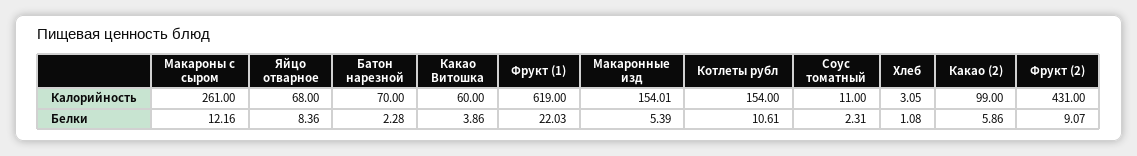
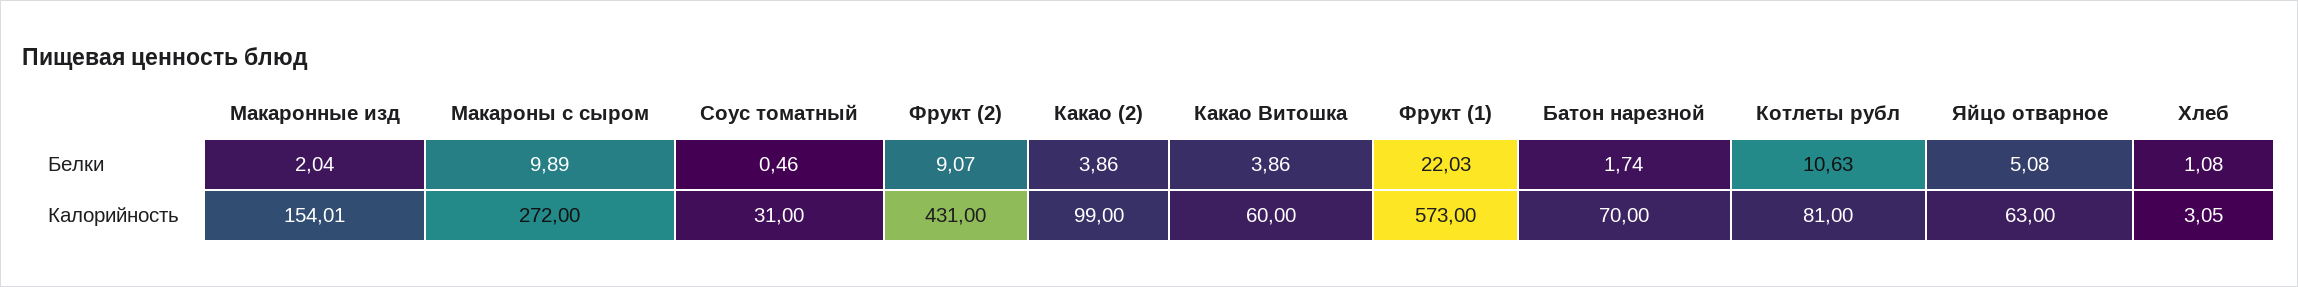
Макароны с сыром, Калорийность: 261 -> 272
Яйцо отварное, Калорийность: 68 -> 63
Фрукт (1), Калорийность: 619 -> 573
Котлеты рубл, Калорийность: 154 -> 81
Соус томатный, Калорийность: 11 -> 31
Макароны с сыром, Белки: 12.16 -> 9.89
Яйцо отварное, Белки: 8.36 -> 5.08
Батон нарезной, Белки: 2.28 -> 1.74
Макаронные изд, Белки: 5.39 -> 2.04
Котлеты рубл, Белки: 10.61 -> 10.63
Соус томатный, Белки: 2.31 -> 0.46
Какао (2), Белки: 5.86 -> 3.86

